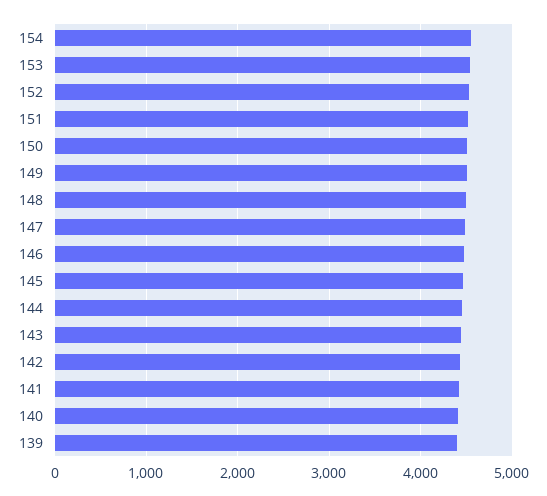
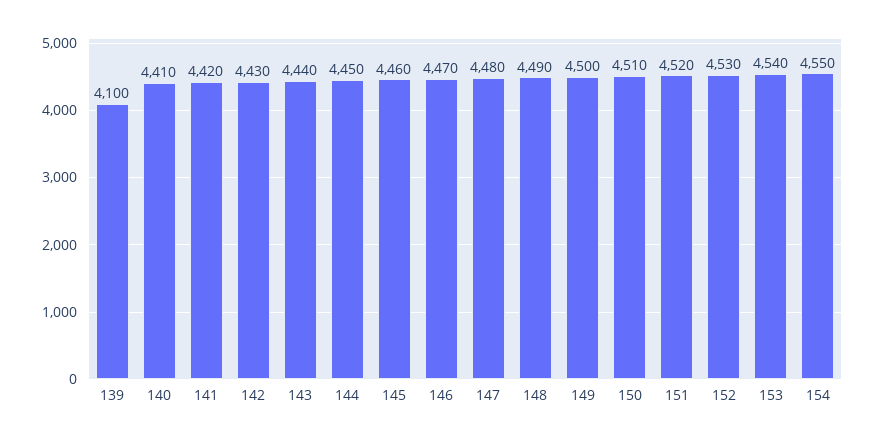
139: 4400 -> 4100

